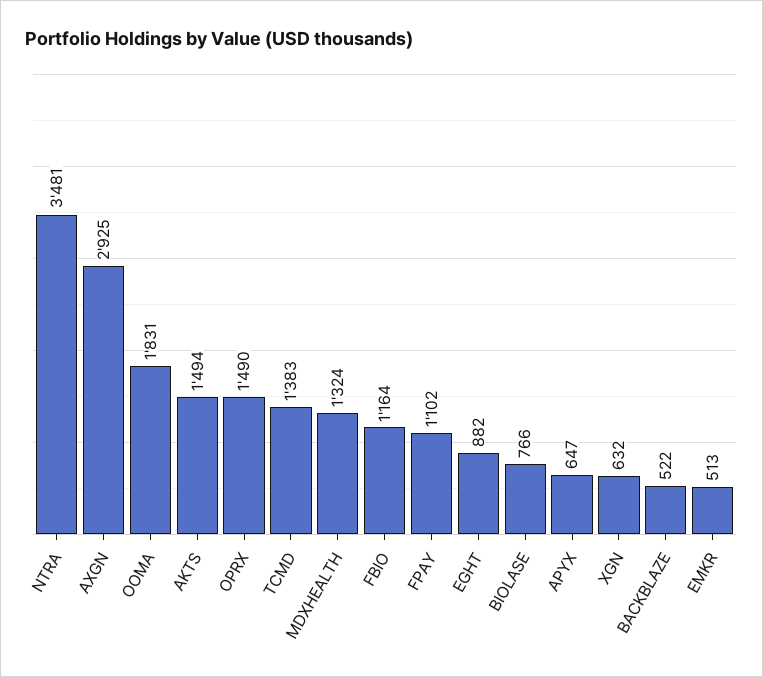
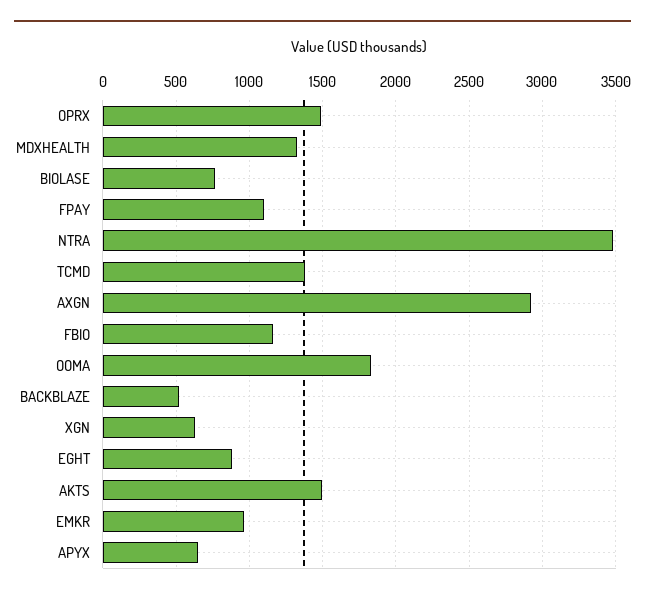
EMKR: 513 -> 950

